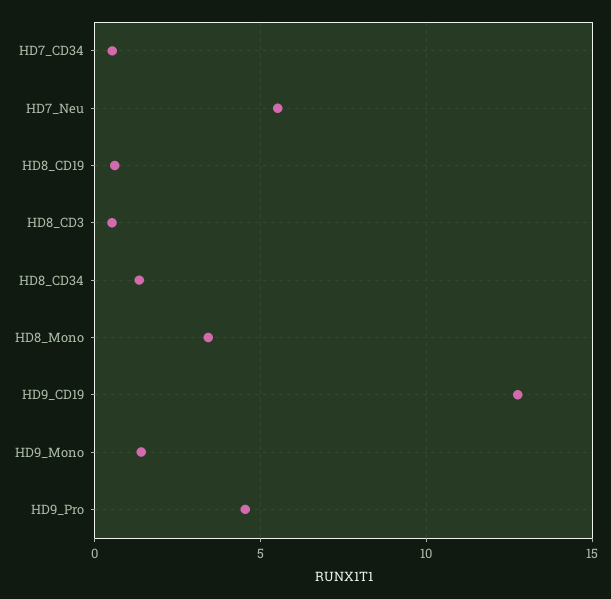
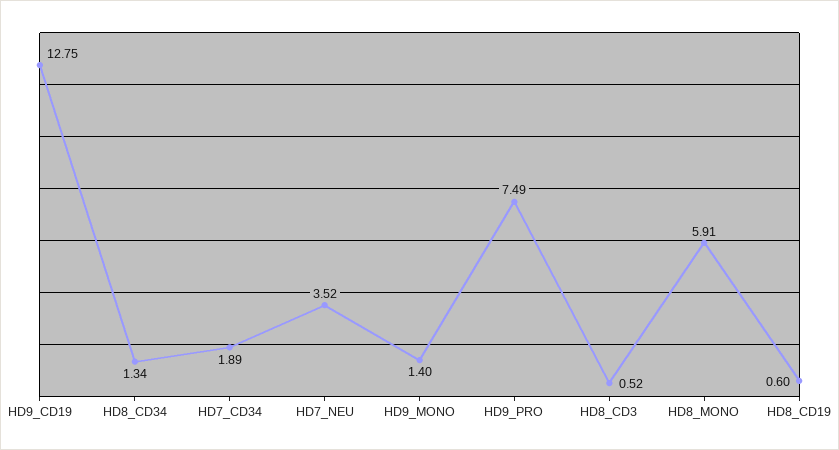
HD7_CD34: 0.5 -> 1.89
HD7_Neu: 5.5 -> 3.52
HD8_Mono: 3.5 -> 5.91
HD9_Pro: 4.5 -> 7.49

